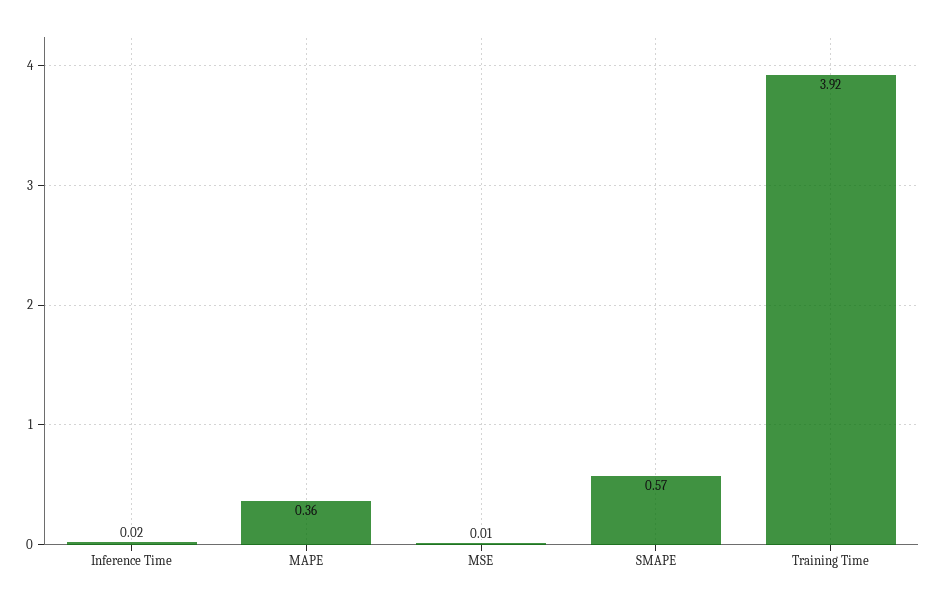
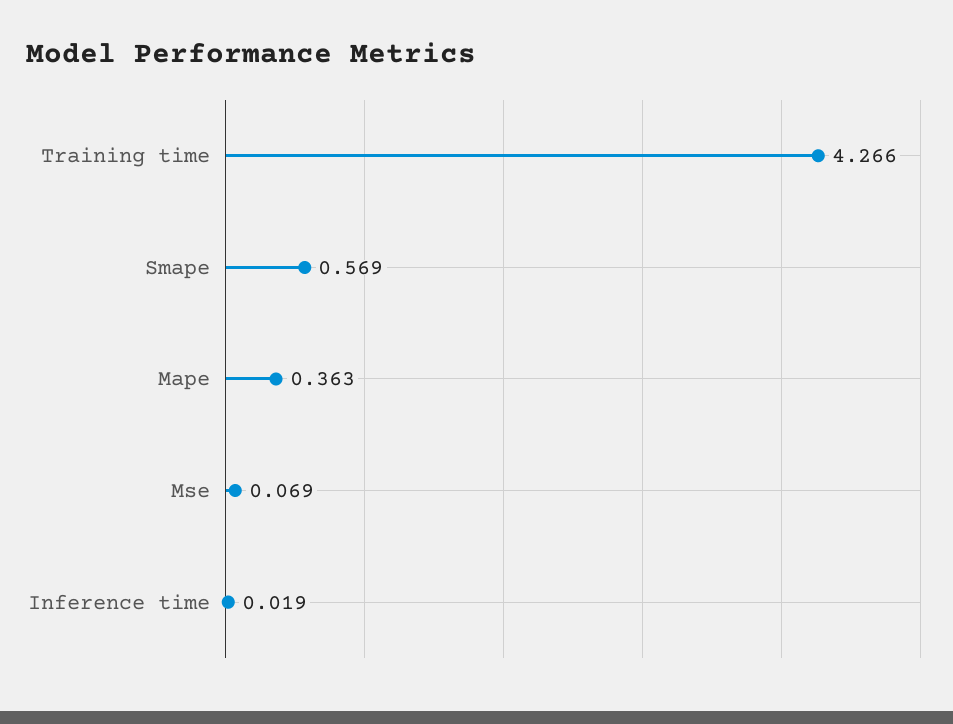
MSE: 0.01 -> 0.069
Training Time: 3.92 -> 4.266

